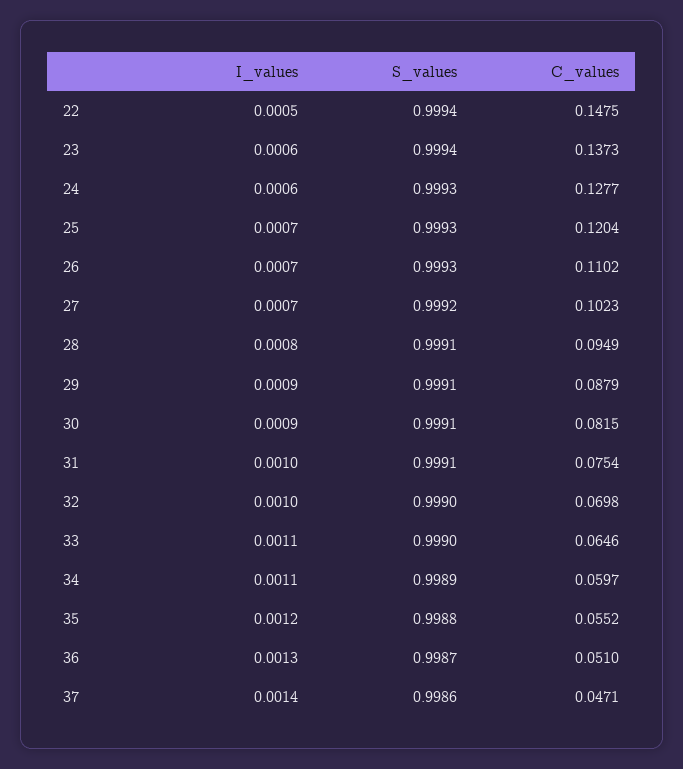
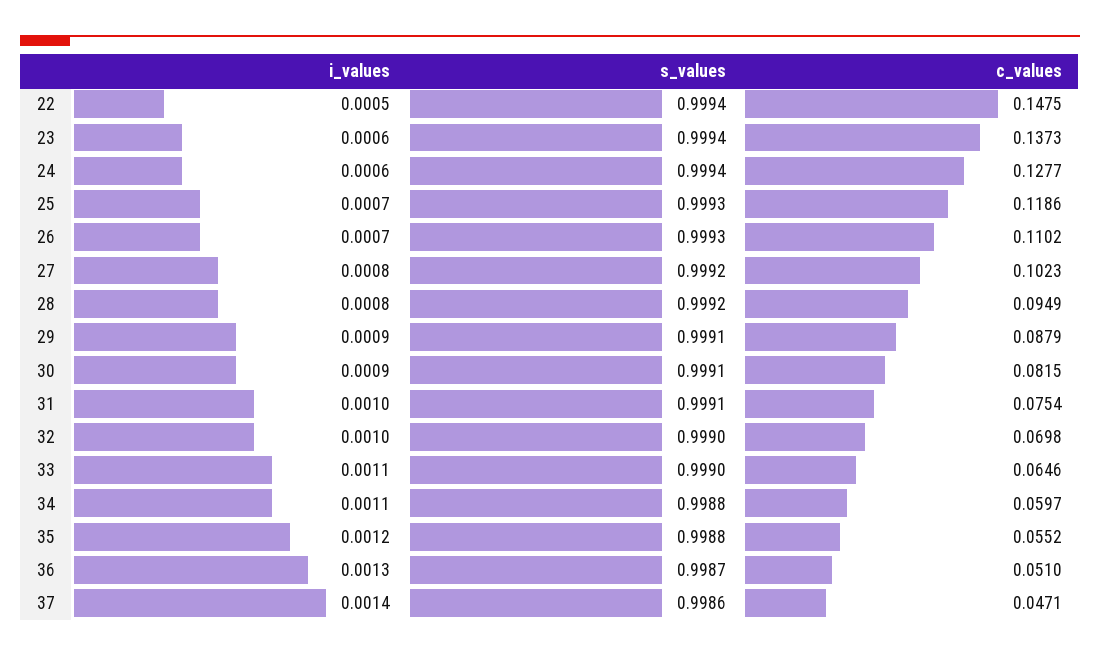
S_values, 24: 0.9993 -> 0.9994
C_values, 25: 0.1204 -> 0.1186
I_values, 27: 0.0007 -> 0.0008
S_values, 28: 0.9991 -> 0.9992
S_values, 34: 0.9989 -> 0.9988

